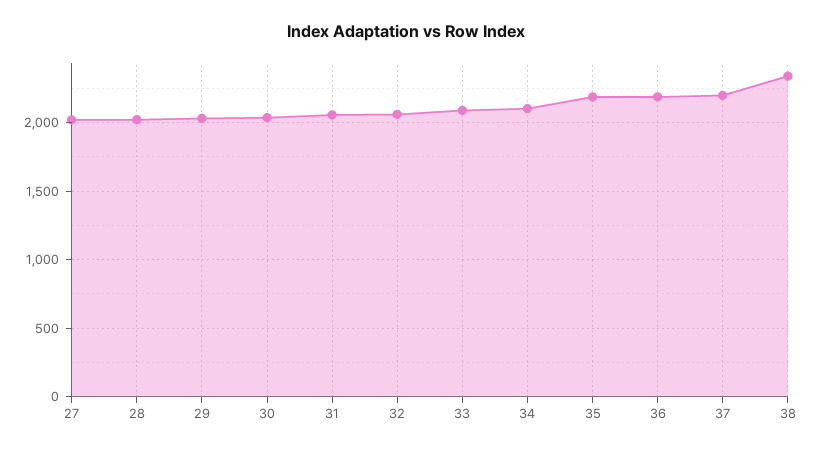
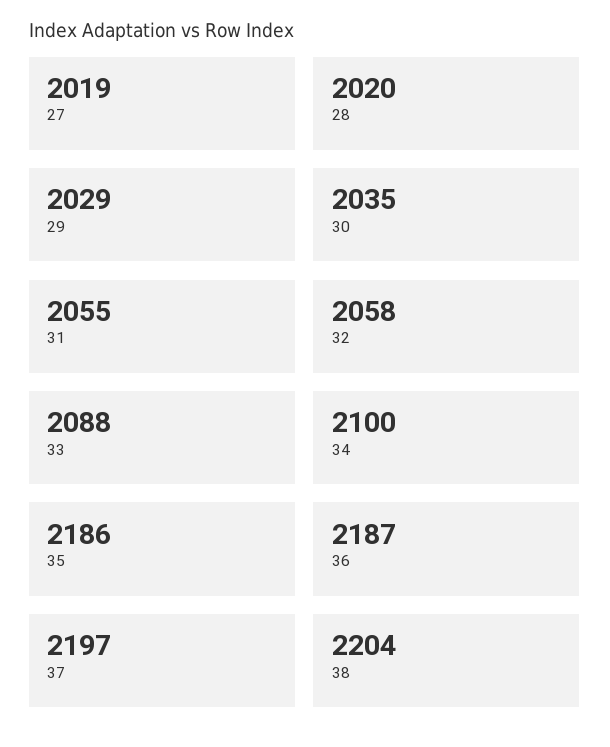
38: 2350 -> 2204

